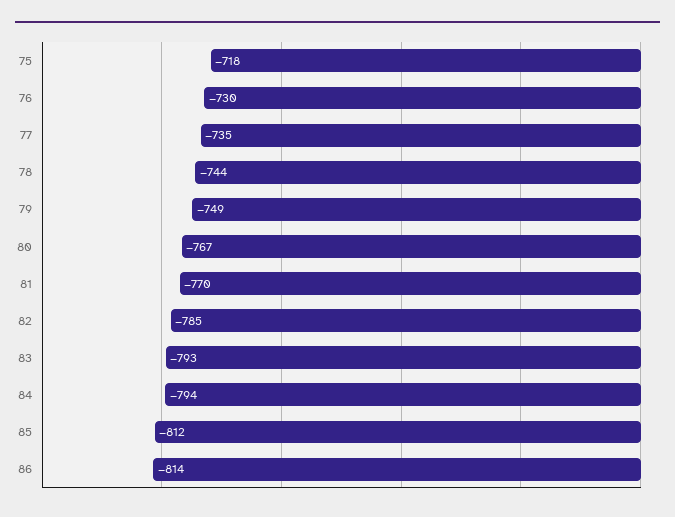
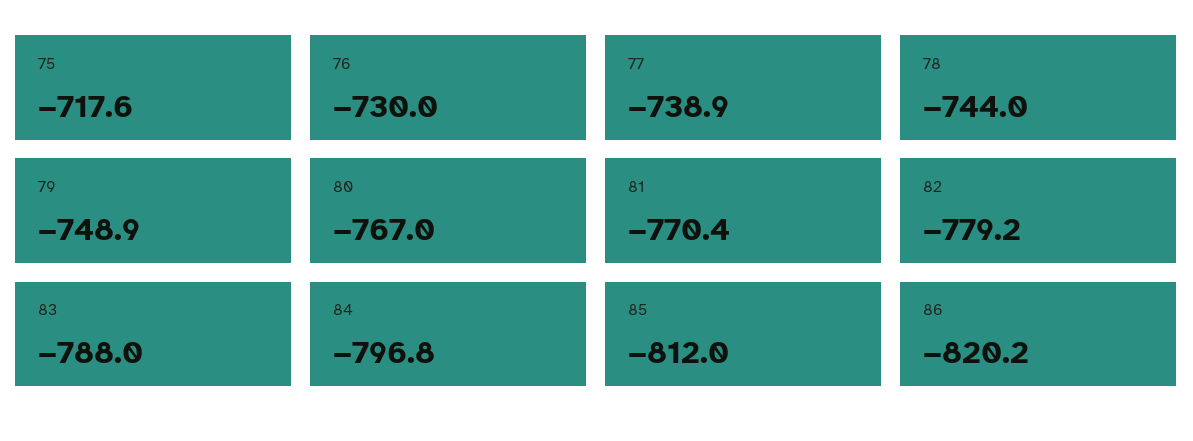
77: -735 -> -738.9
82: -785 -> -779.2
83: -793 -> -788
84: -794 -> -796.8
86: -814 -> -820.2

